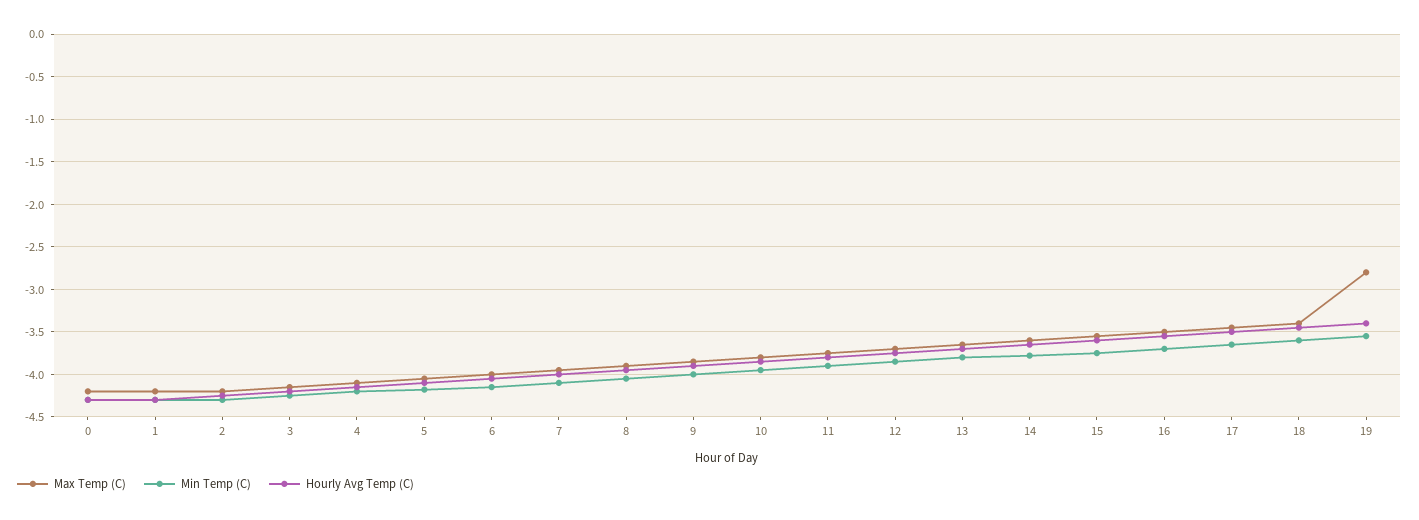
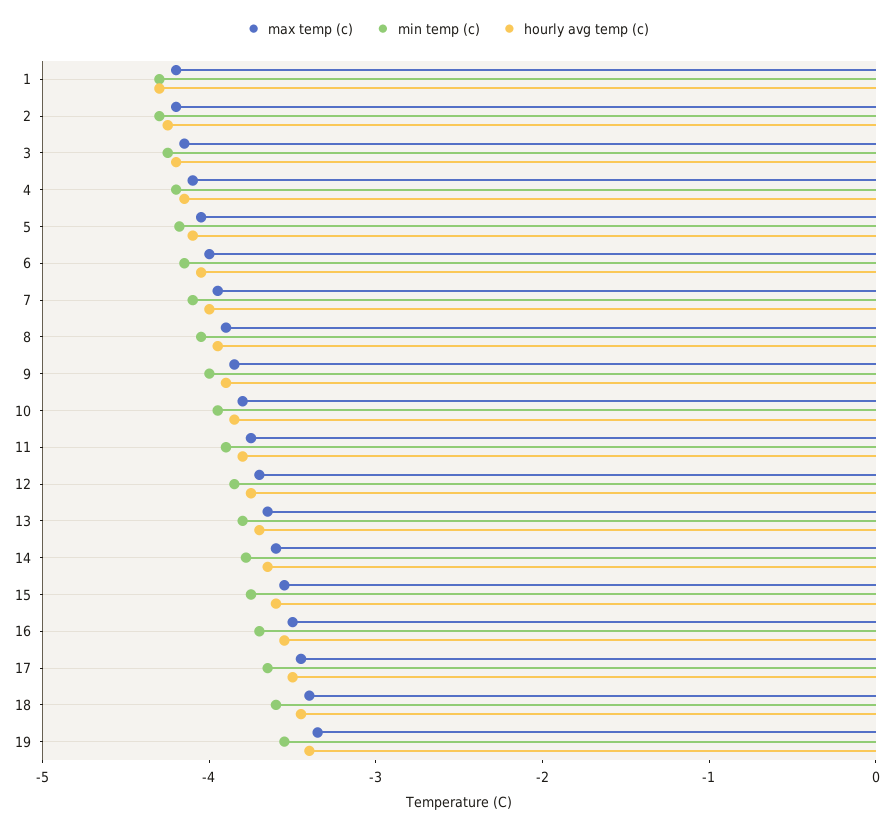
Max Temp (C), 0: -4.2 -> none
Min Temp (C), 0: -4.3 -> none
Hourly Avg Temp (C), 0: -4.3 -> none
Max Temp (C), 19: -2.8 -> -3.4

